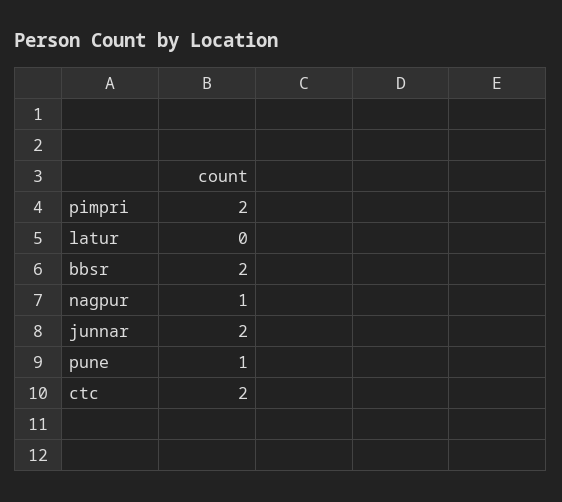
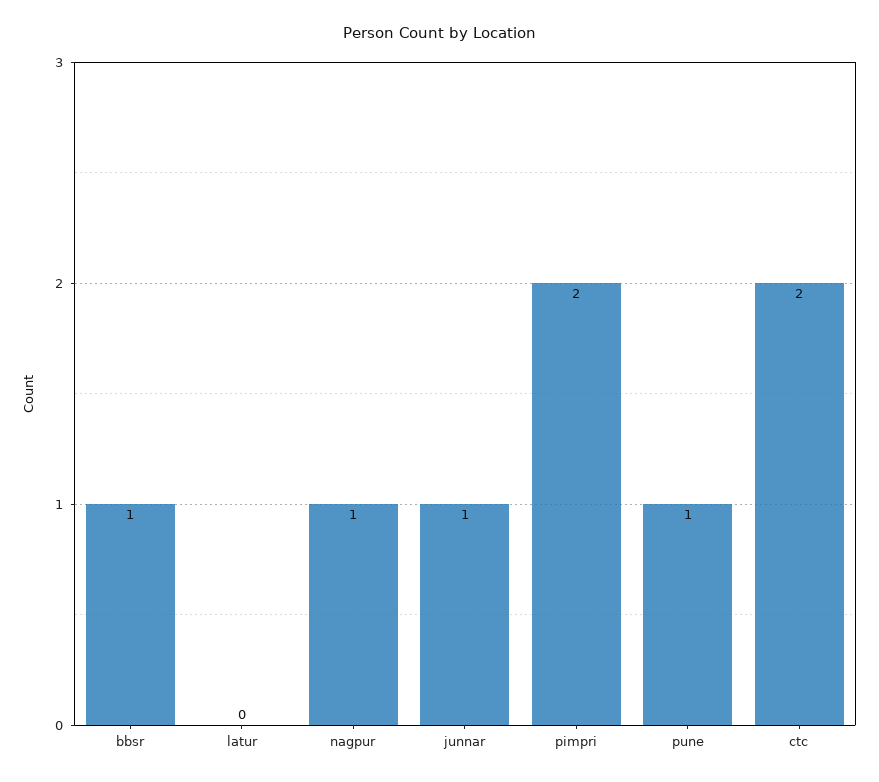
bbsr: 2 -> 1
junnar: 2 -> 1

